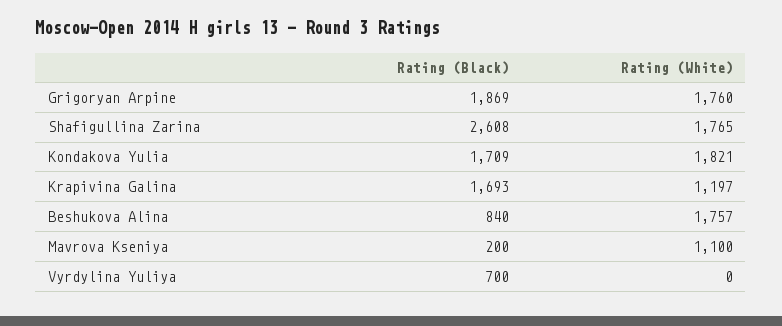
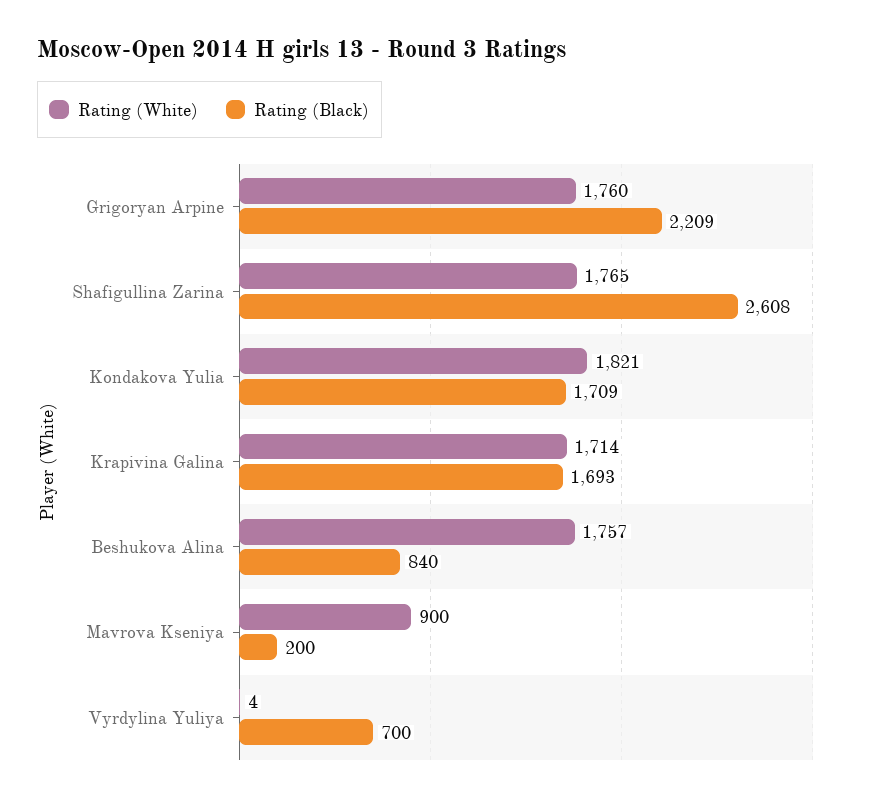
Rating (Black), Grigoryan Arpine: 1869 -> 2209
Rating (White), Krapivina Galina: 1197 -> 1714
Rating (White), Mavrova Kseniya: 1100 -> 900
Rating (White), Vyrdylina Yuliya: 0 -> 4

